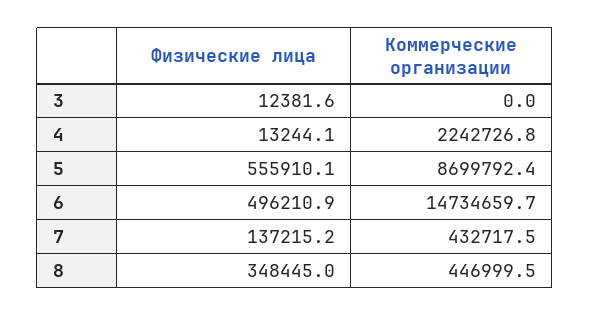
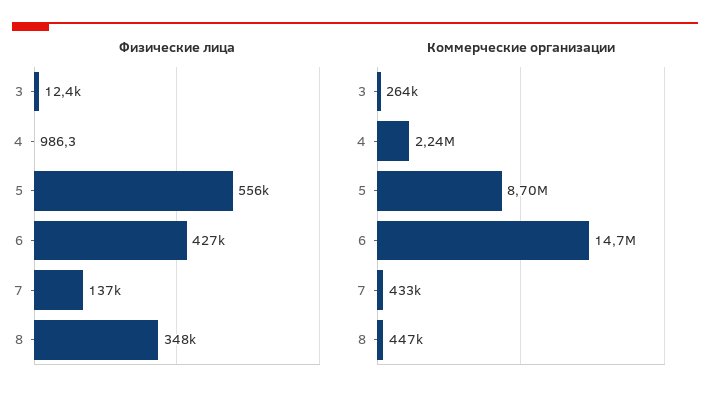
Коммерческие организации, 3: 0 -> 264000
Физические лица, 4: 13244.1 -> 986.3
Физические лица, 6: 496210.9 -> 427000

